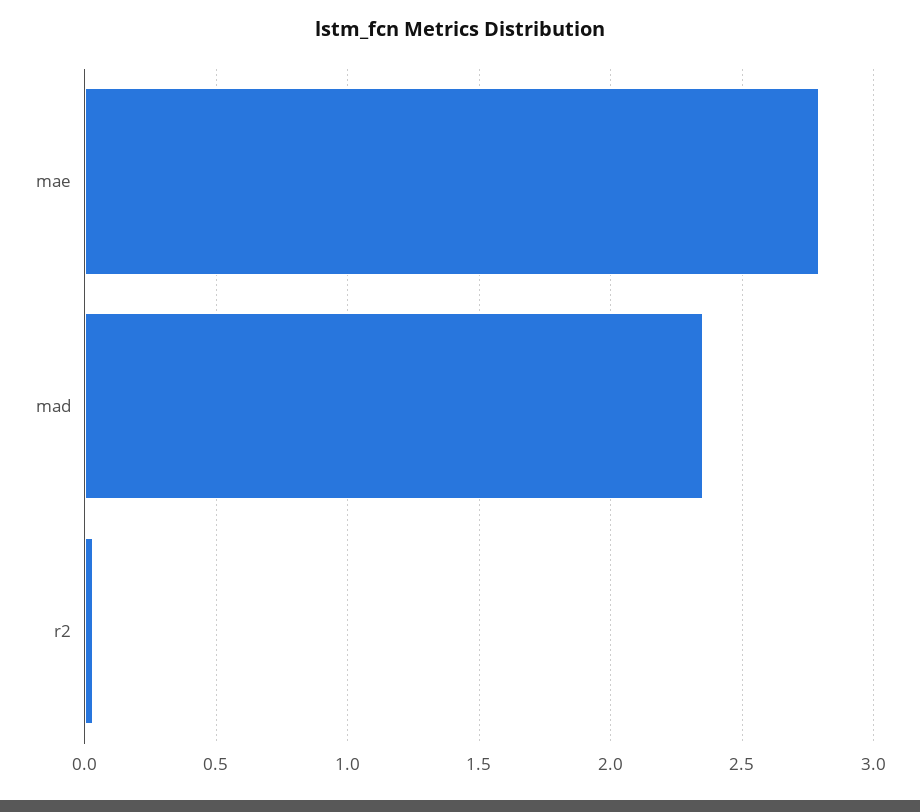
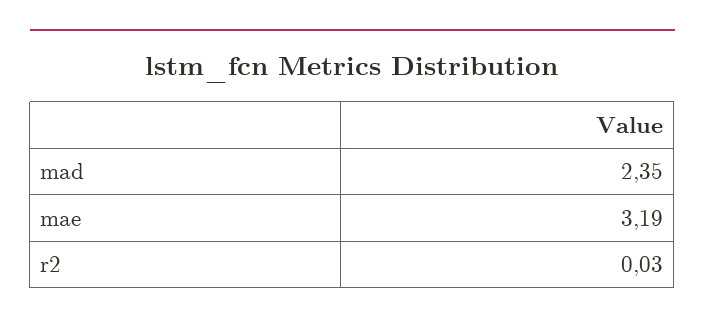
mae: 2.8 -> 3.19

